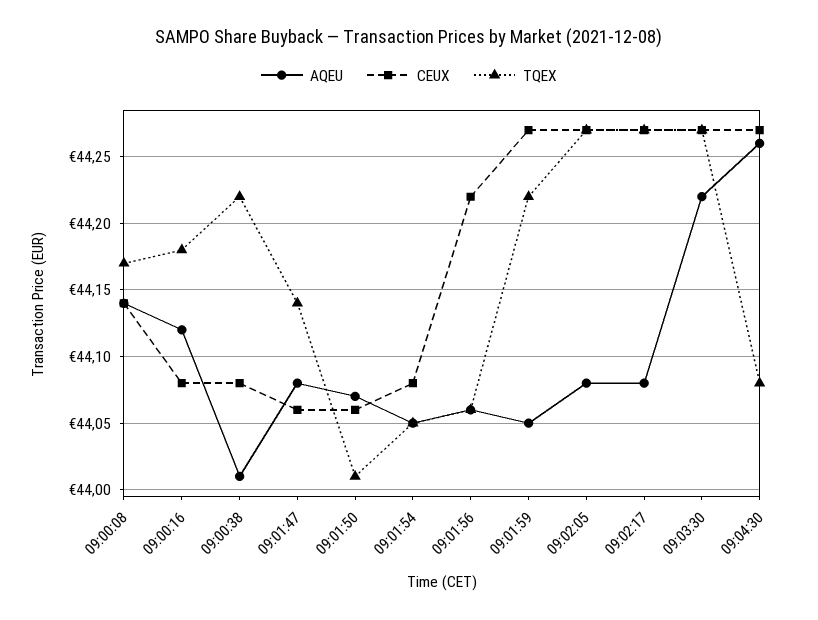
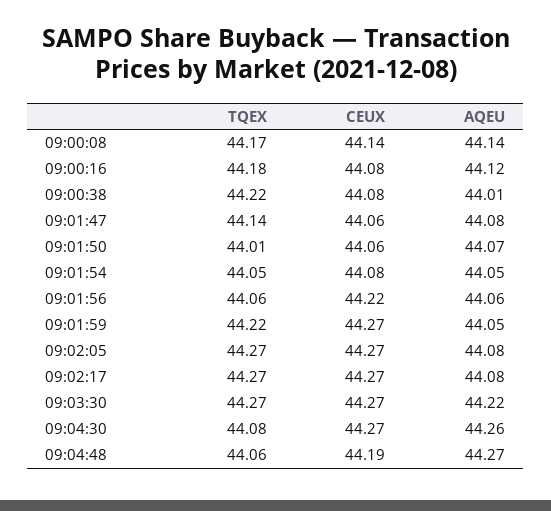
TQEX, 09:04:48: none -> 44.06
CEUX, 09:04:48: none -> 44.19
AQEU, 09:04:48: none -> 44.27

